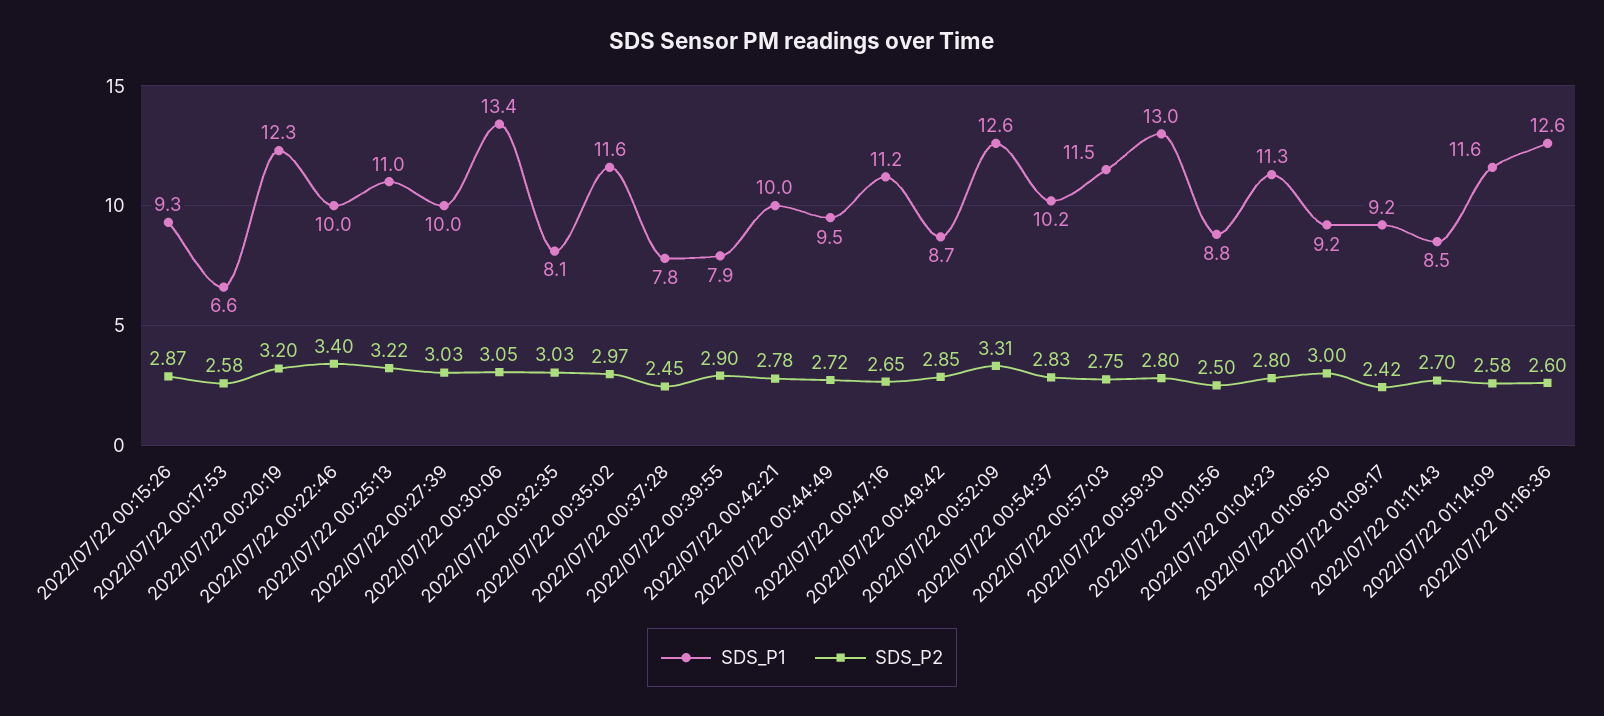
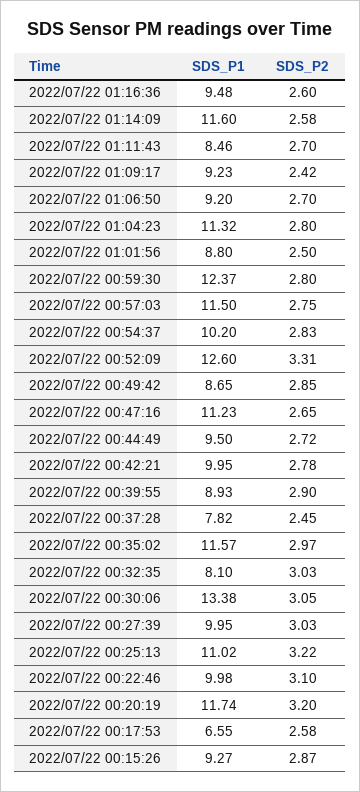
SDS_P1, 2022/07/22 00:20:19: 12.3 -> 11.74
SDS_P2, 2022/07/22 00:22:46: 3.4 -> 3.1
SDS_P1, 2022/07/22 00:39:55: 7.9 -> 8.93
SDS_P1, 2022/07/22 00:59:30: 13 -> 12.37
SDS_P2, 2022/07/22 01:06:50: 3 -> 2.7
SDS_P1, 2022/07/22 01:16:36: 12.6 -> 9.48

